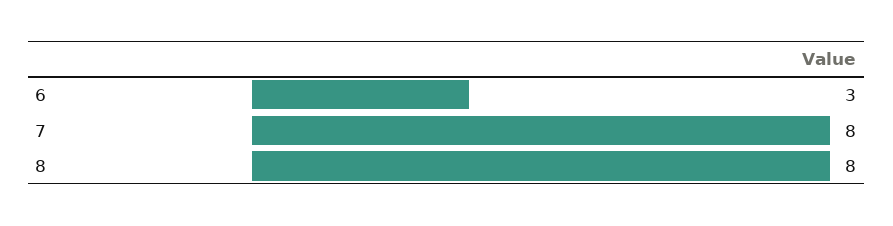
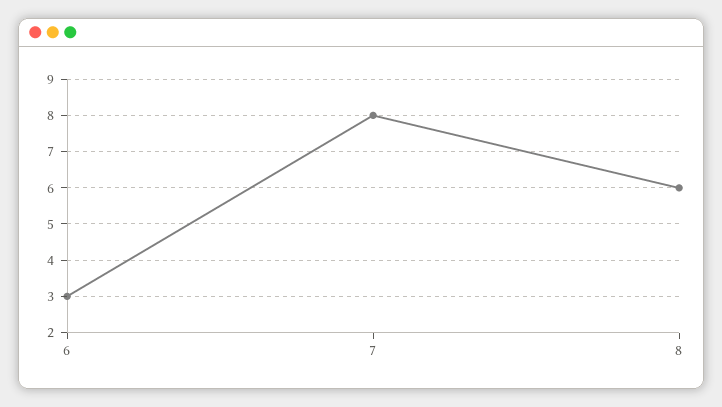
8: 8 -> 6

